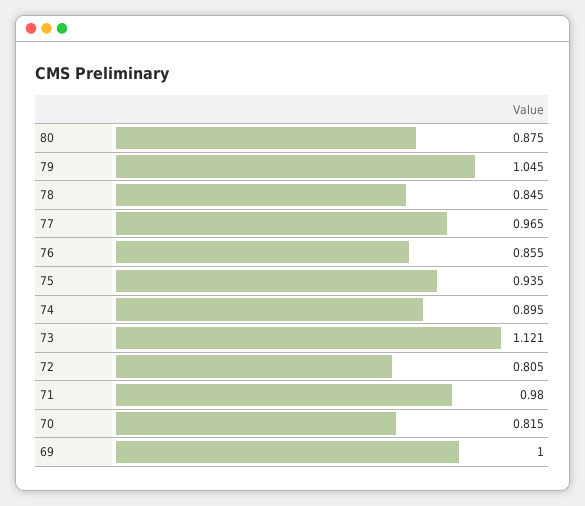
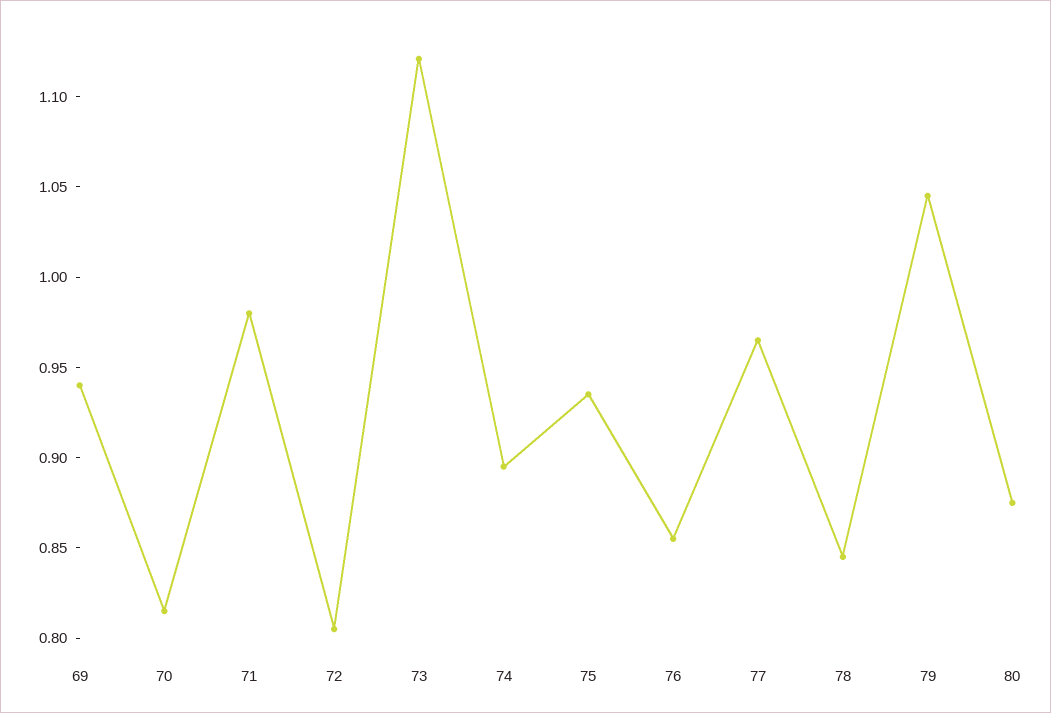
69: 1 -> 0.94

